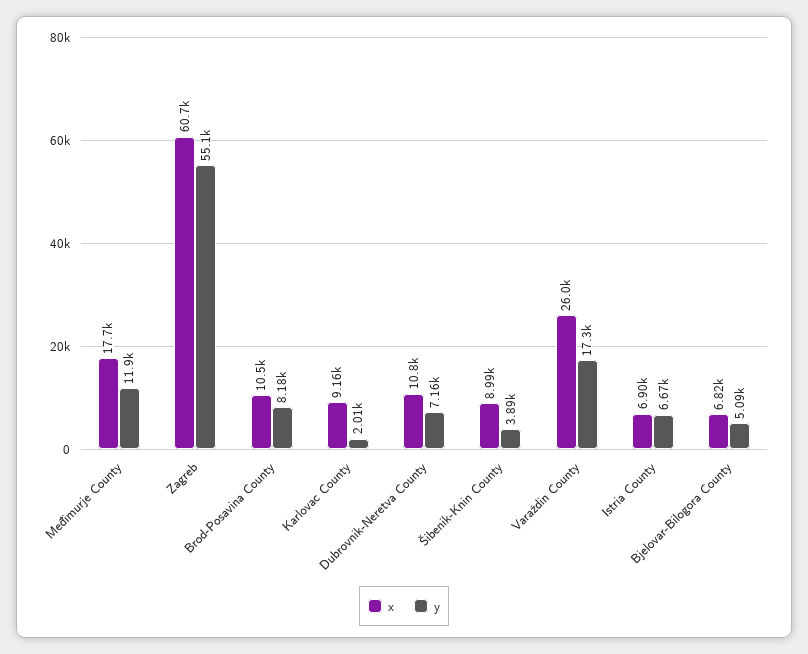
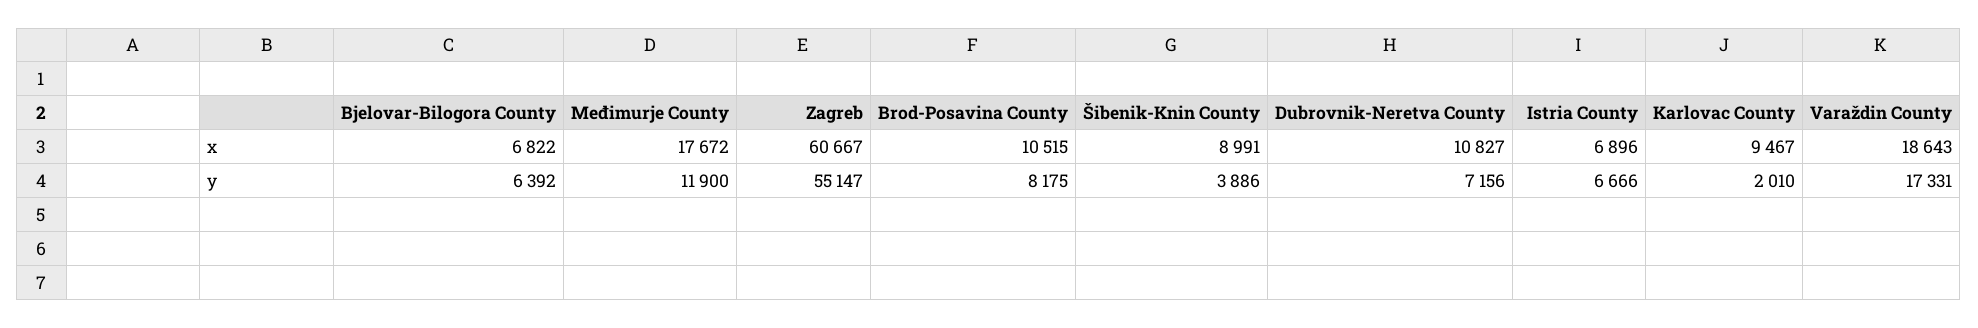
x, Karlovac County: 9160 -> 9467
x, Varaždin County: 26000 -> 18643
y, Bjelovar-Bilogora County: 5090 -> 6392

